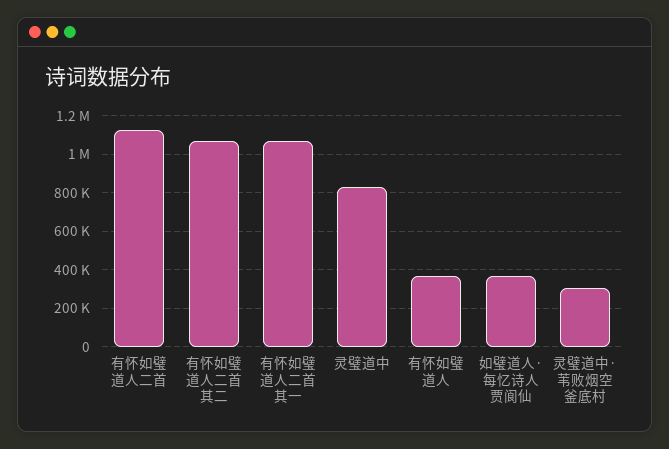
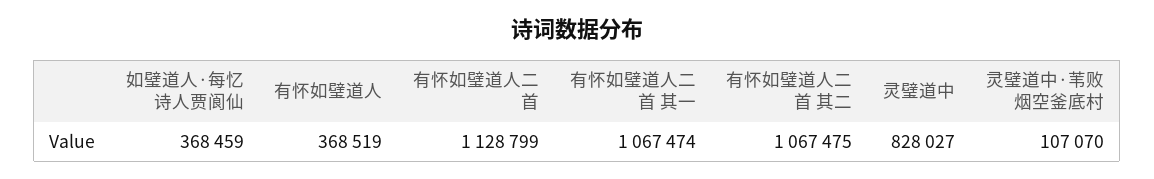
灵璧道中·苇败烟空釜底村: 300000 -> 107070

